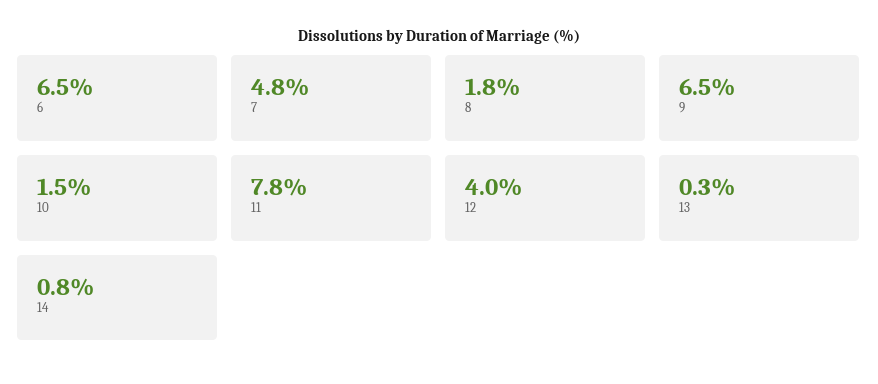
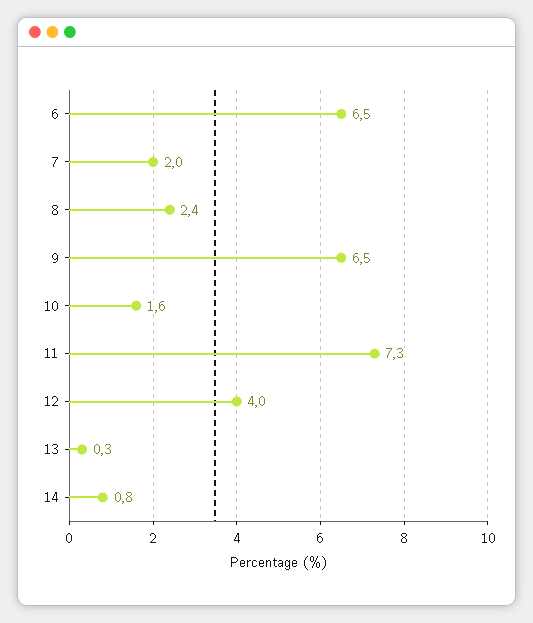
7: 4.8 -> 2
8: 1.8 -> 2.4
10: 1.5 -> 1.6
11: 7.8 -> 7.3

